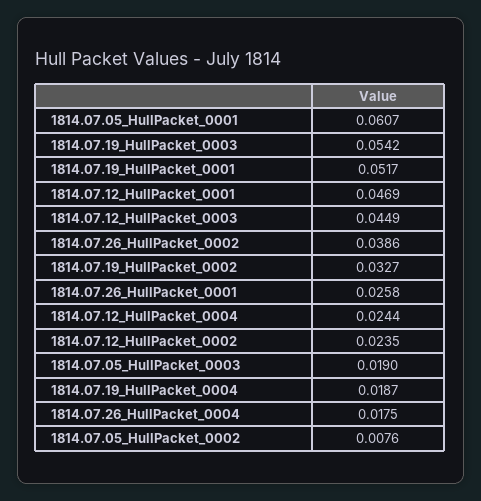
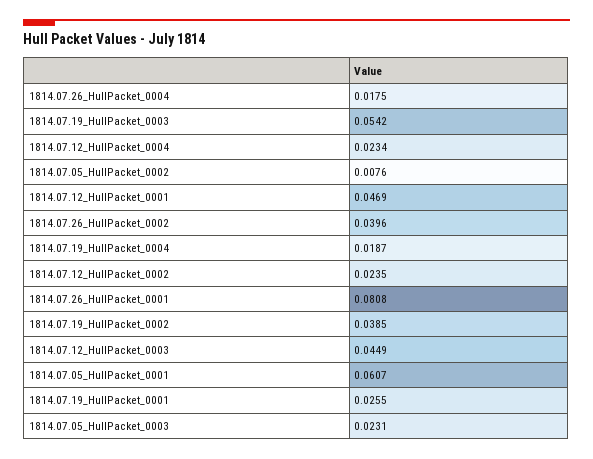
1814.07.19_HullPacket_0001: 0.0517 -> 0.0255
1814.07.26_HullPacket_0002: 0.0386 -> 0.0396
1814.07.19_HullPacket_0002: 0.0327 -> 0.0385
1814.07.26_HullPacket_0001: 0.0258 -> 0.0808
1814.07.12_HullPacket_0004: 0.0244 -> 0.0234
1814.07.05_HullPacket_0003: 0.019 -> 0.0231

